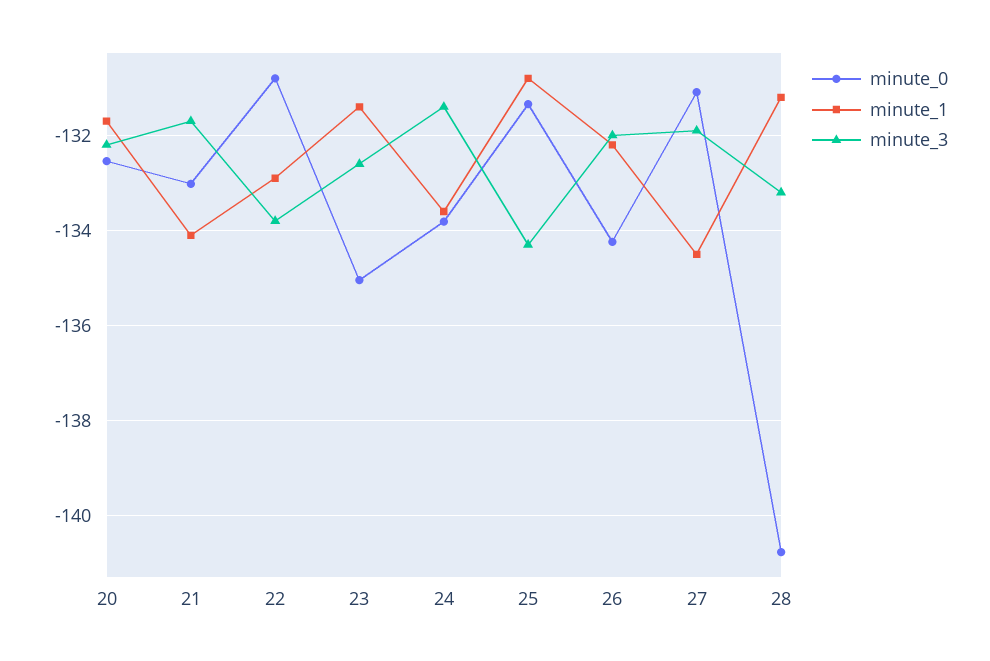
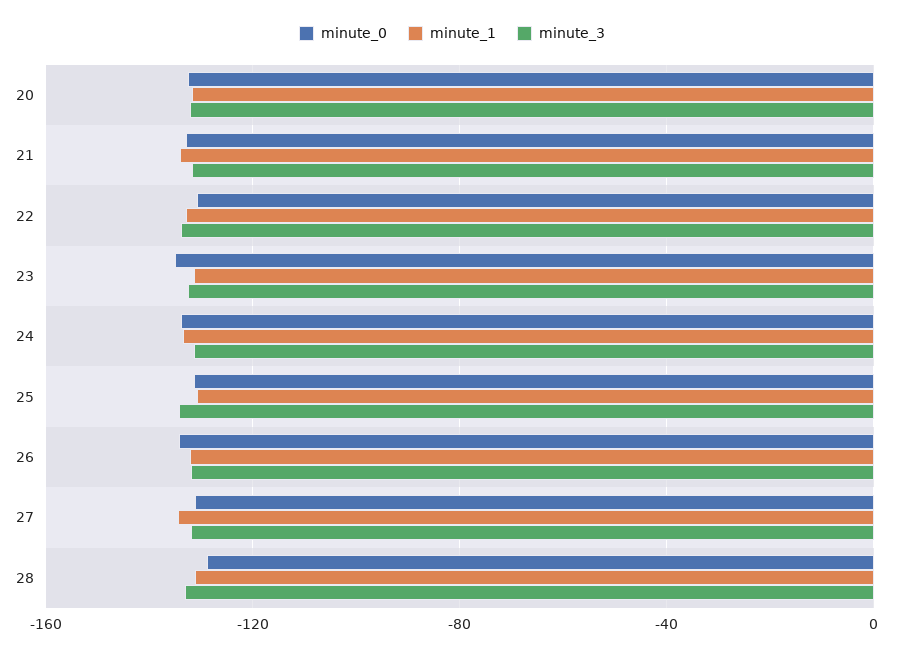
minute_0, 28: -140.8 -> -130

